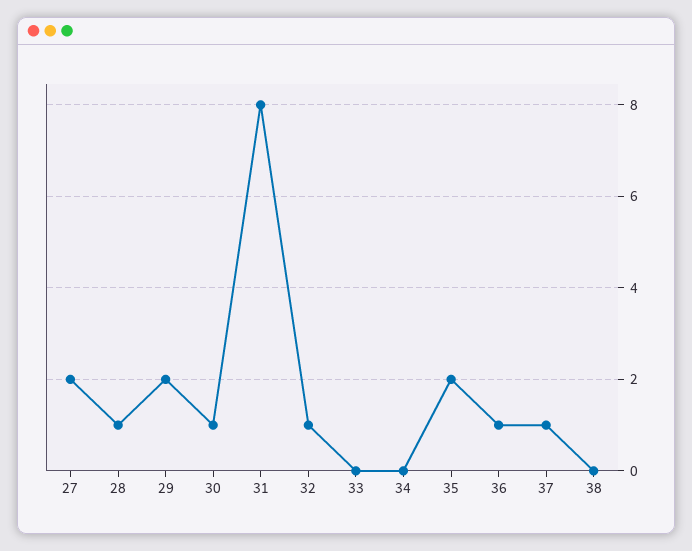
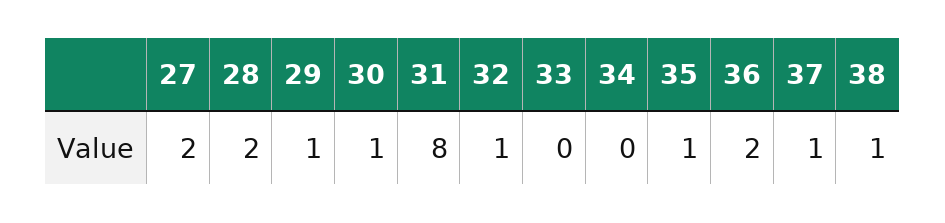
28: 1 -> 2
29: 2 -> 1
35: 2 -> 1
36: 1 -> 2
38: 0 -> 1

